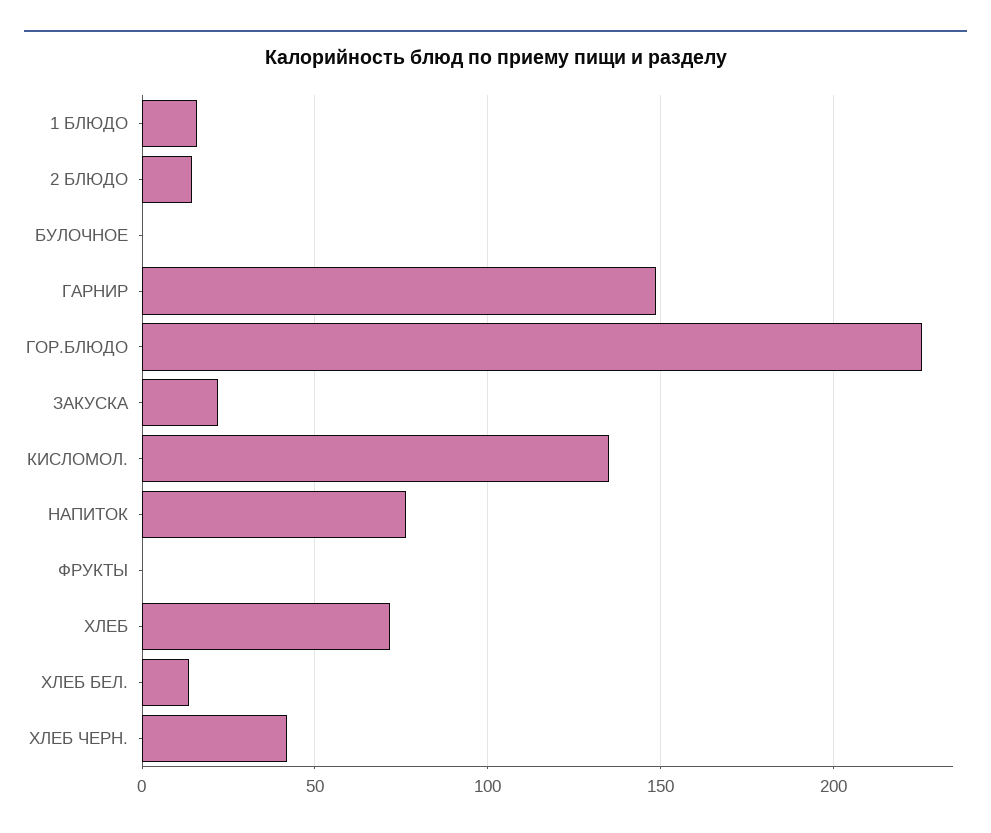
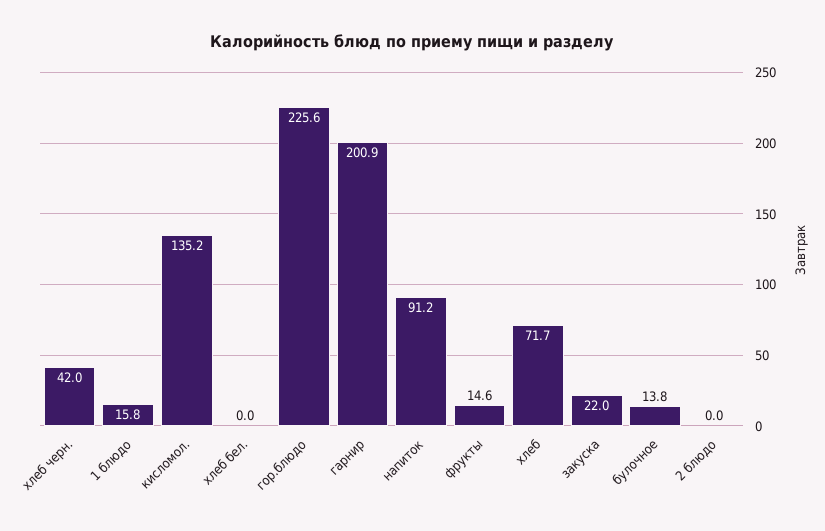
2 БЛЮДО: 15 -> 0
БУЛОЧНОЕ: 0 -> 13.8
ГАРНИР: 150 -> 200.9
НАПИТОК: 75 -> 91.2
ФРУКТЫ: 0 -> 14.6
ХЛЕБ БЕЛ.: 15 -> 0

